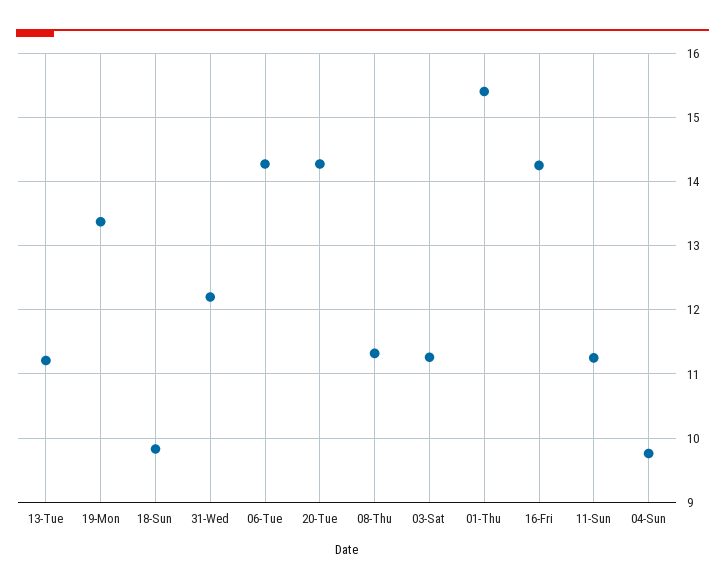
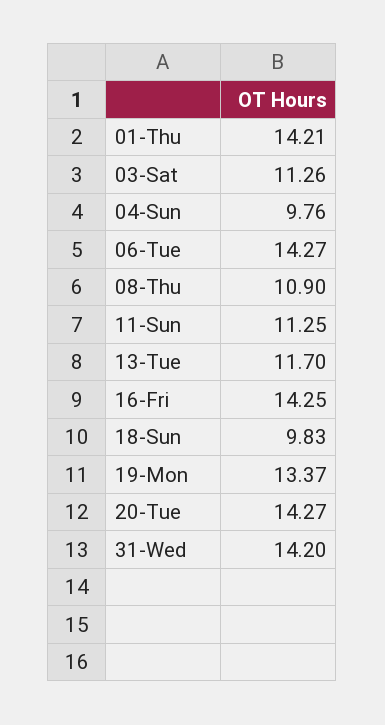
13-Tue: 11.2 -> 11.7
31-Wed: 12.2 -> 14.2
08-Thu: 11.3 -> 10.9
01-Thu: 15.4 -> 14.21

